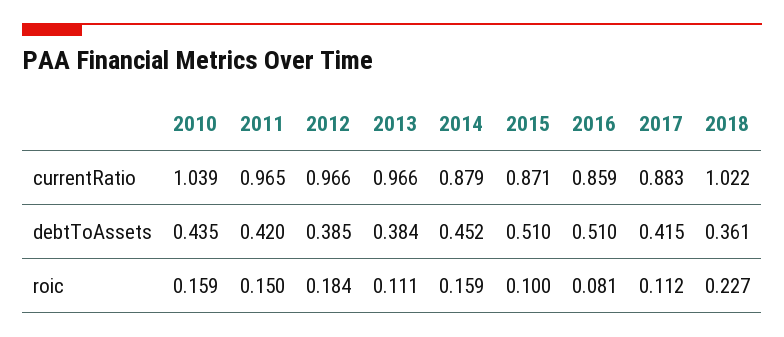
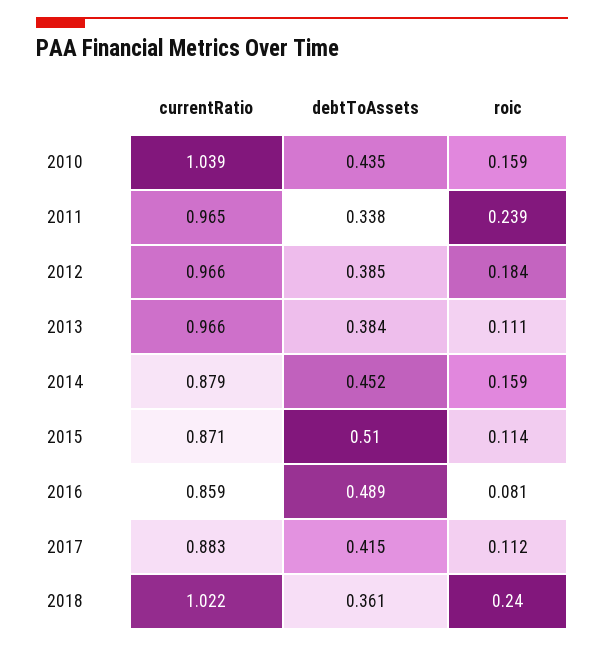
2011, debtToAssets: 0.42 -> 0.338
2016, debtToAssets: 0.51 -> 0.489
2011, roic: 0.15 -> 0.239
2015, roic: 0.1 -> 0.114
2018, roic: 0.227 -> 0.24

